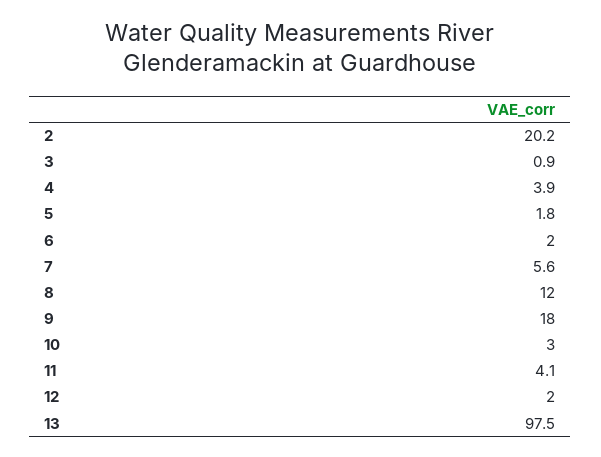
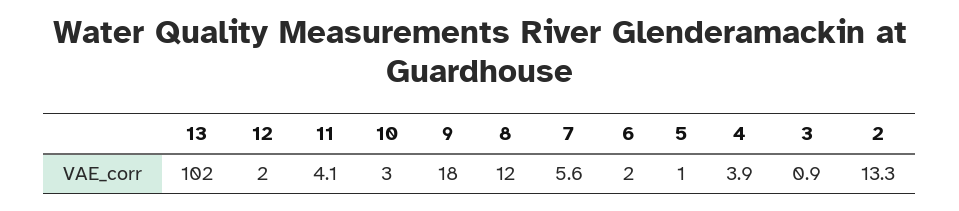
2: 20.2 -> 13.3
5: 1.8 -> 1
13: 97.5 -> 102

